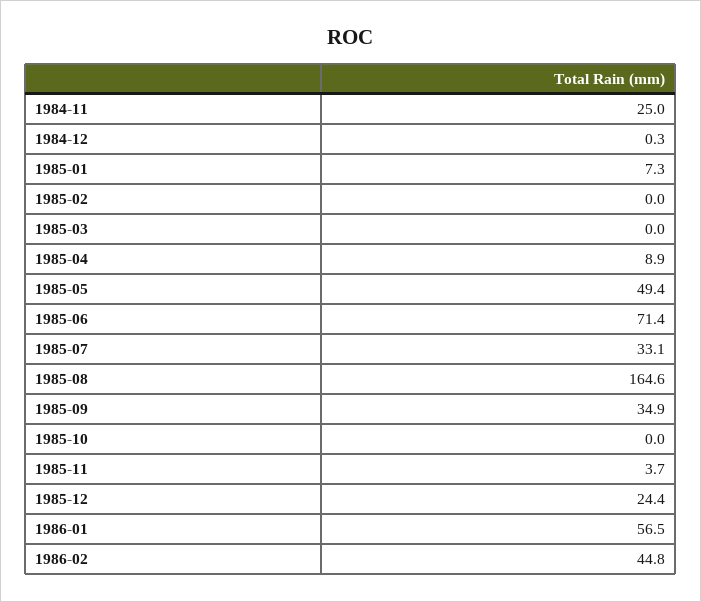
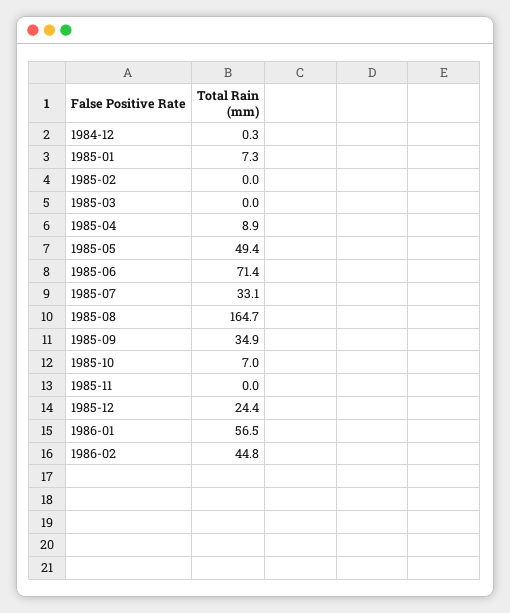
1984-11: 25 -> none
1985-08: 164.6 -> 164.7
1985-10: 0 -> 7
1985-11: 3.7 -> 0

